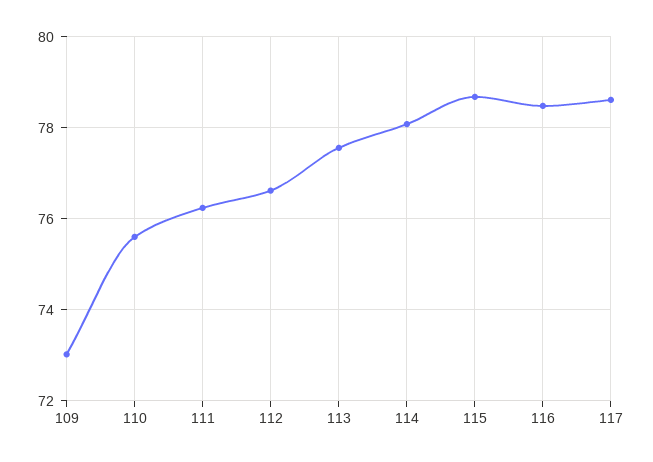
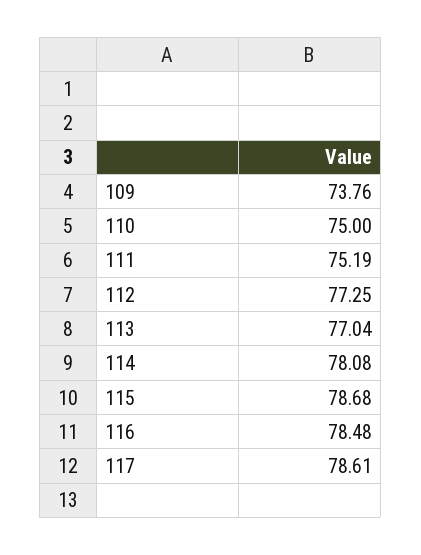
109: 73 -> 73.76
110: 75.6 -> 75
111: 76.2 -> 75.19
112: 76.6 -> 77.25
113: 77.6 -> 77.04

